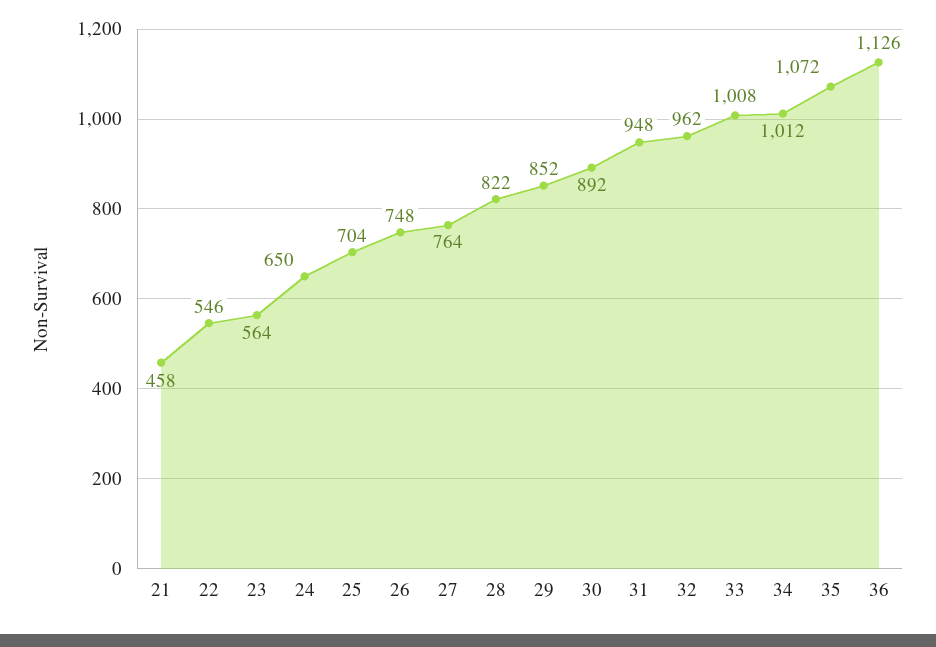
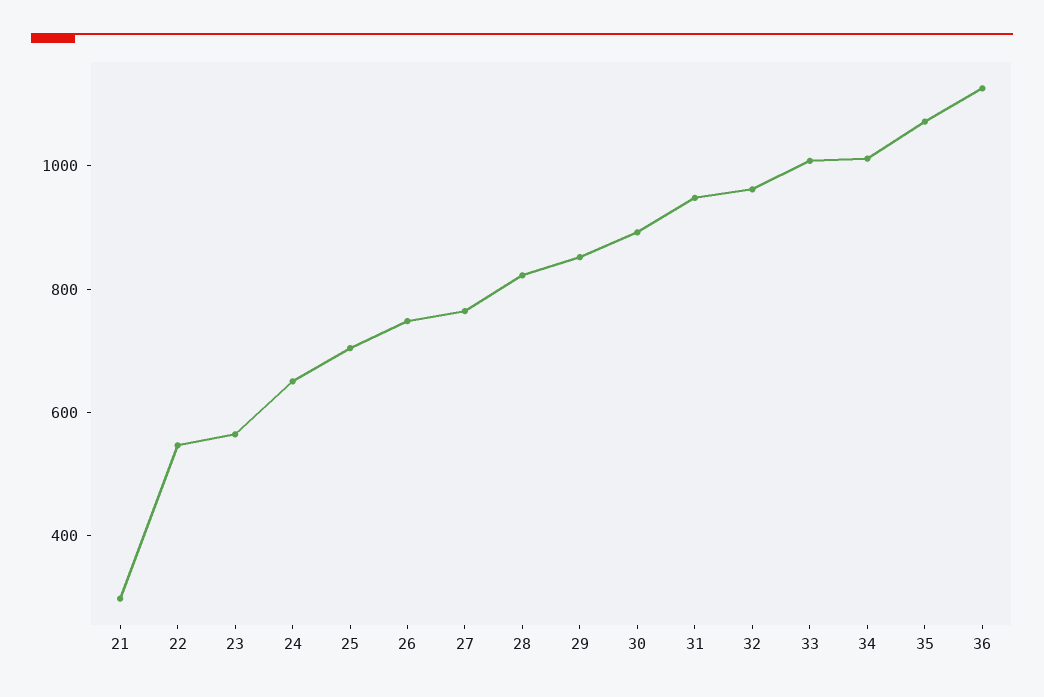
21: 458 -> 300

